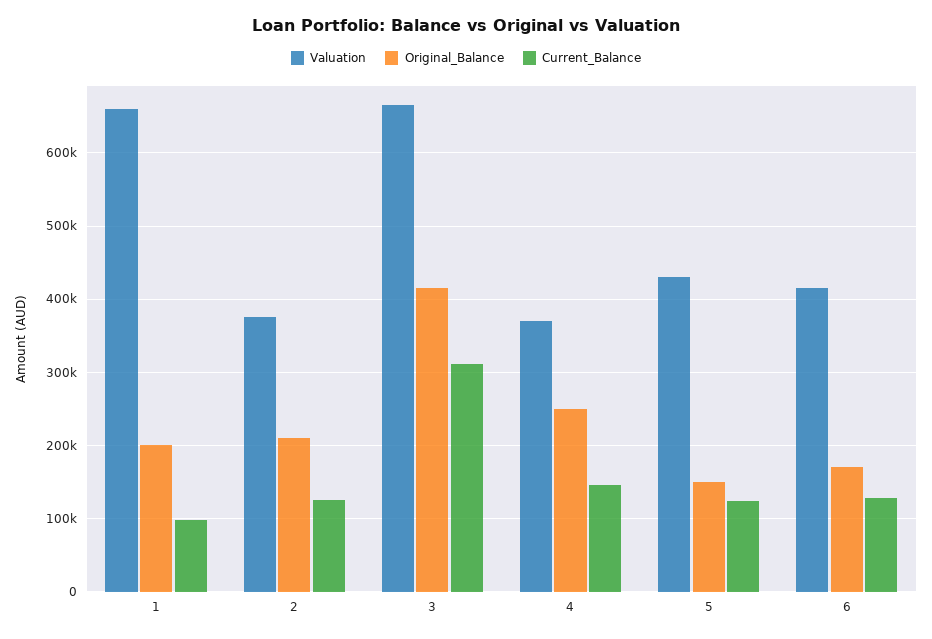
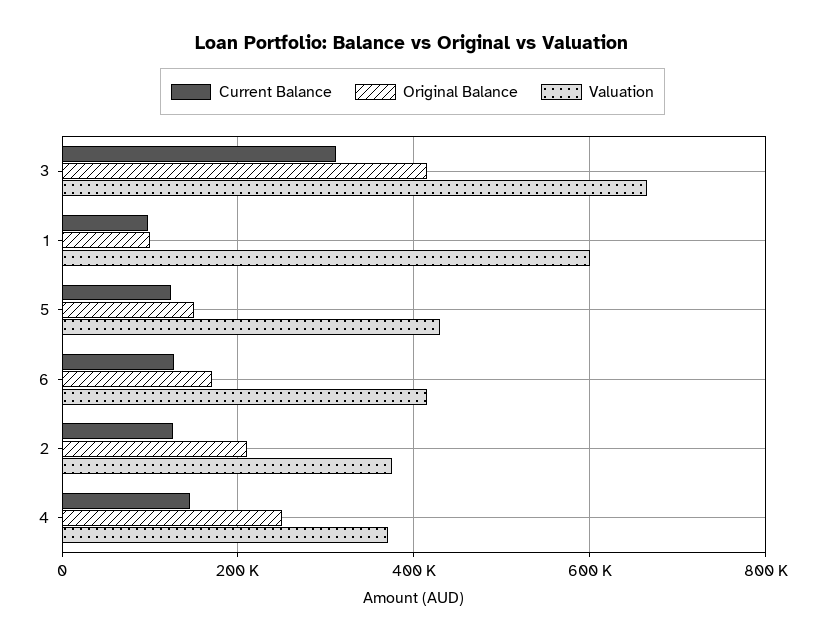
Valuation, 1: 660000 -> 600000
Original_Balance, 1: 200000 -> 100000

